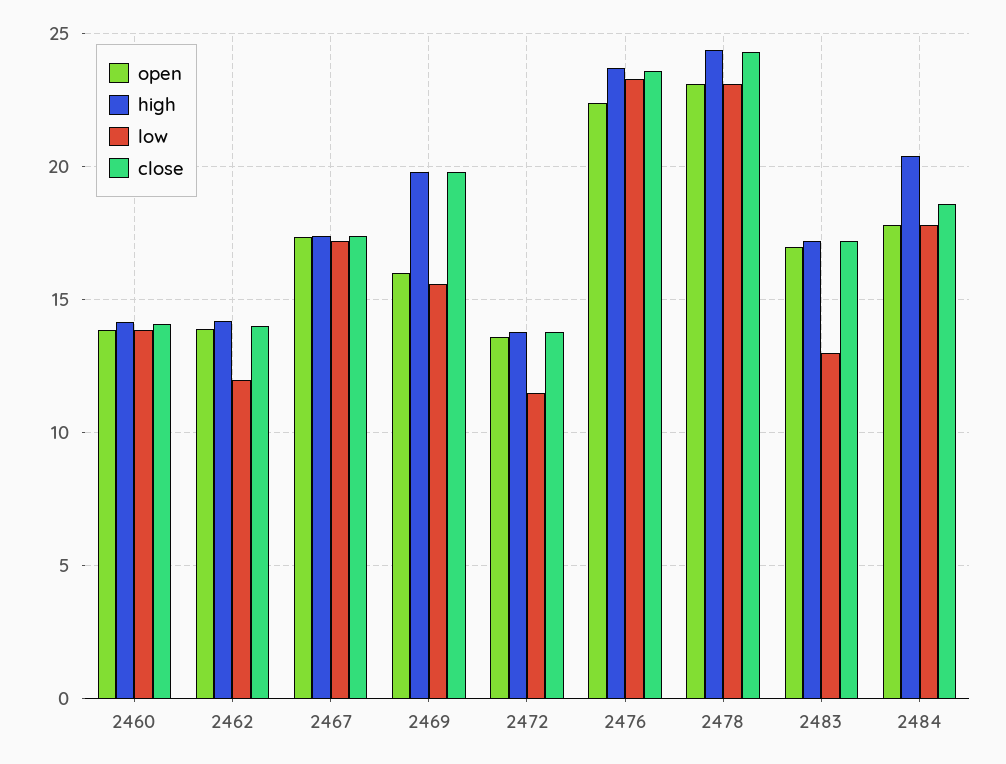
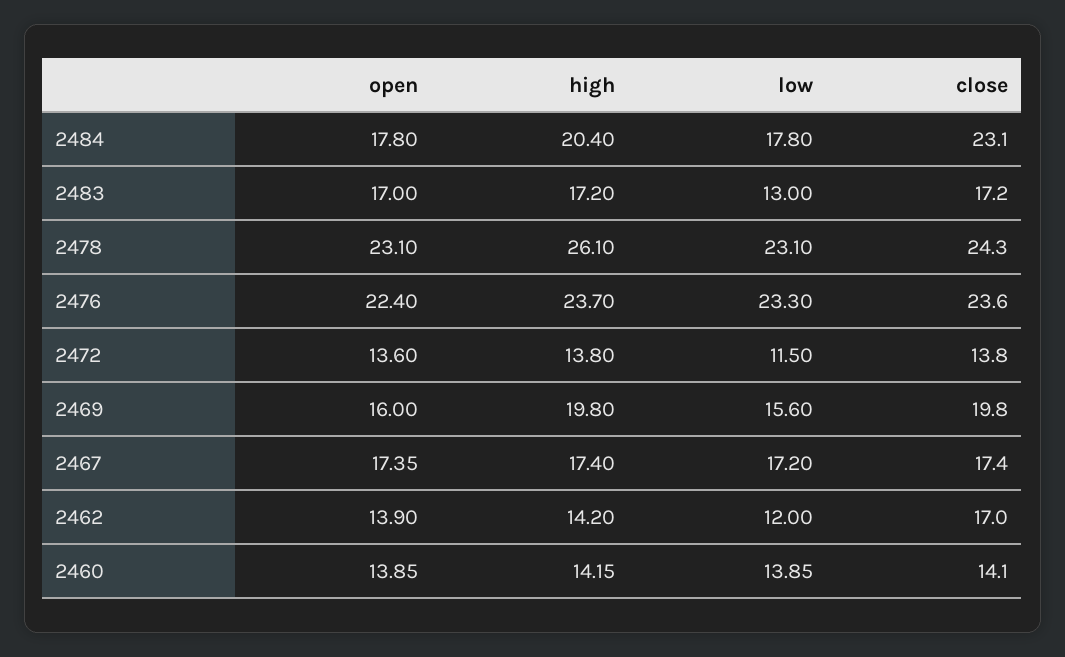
close, 2462: 14 -> 17
high, 2478: 24.5 -> 26.1
close, 2484: 18.5 -> 23.1

